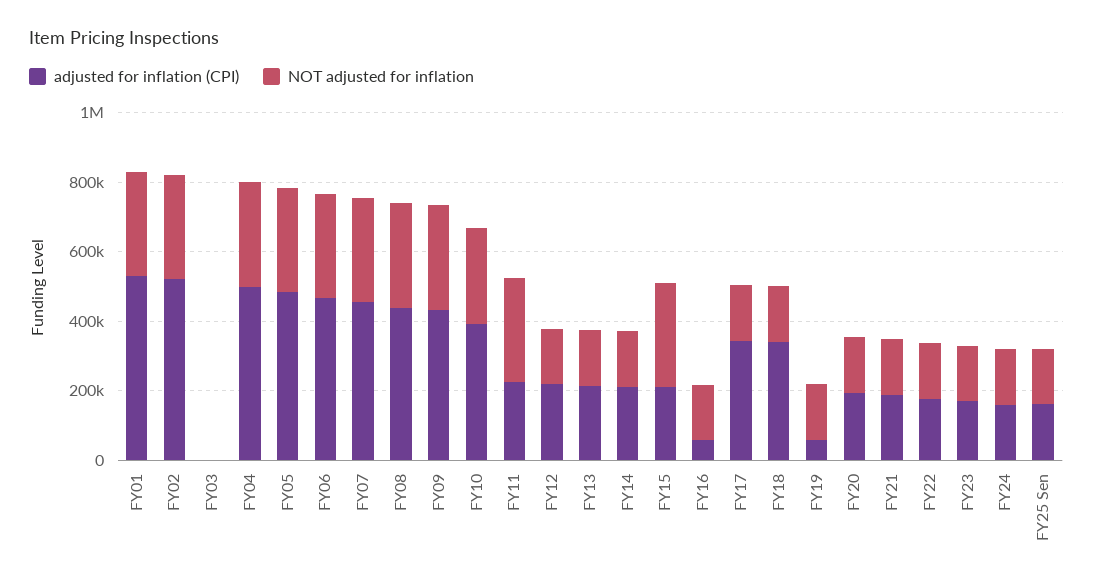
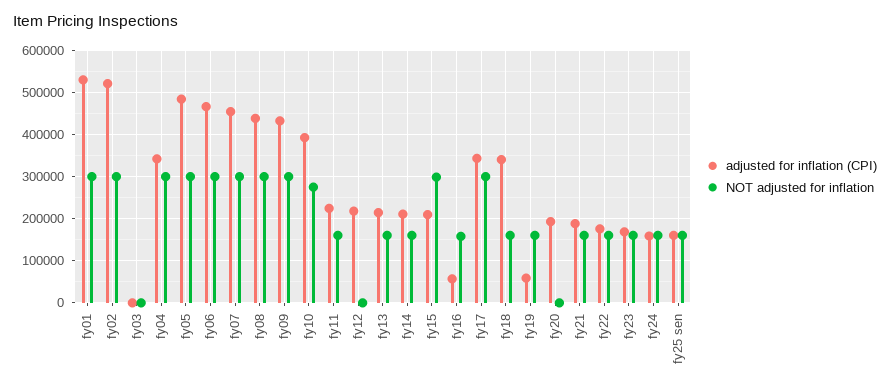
adjusted for inflation (CPI), FY04: 500000 -> 340000
NOT adjusted for inflation, FY11: 300000 -> 160000
NOT adjusted for inflation, FY12: 150000 -> 0
NOT adjusted for inflation, FY17: 150000 -> 300000
NOT adjusted for inflation, FY20: 150000 -> 0

